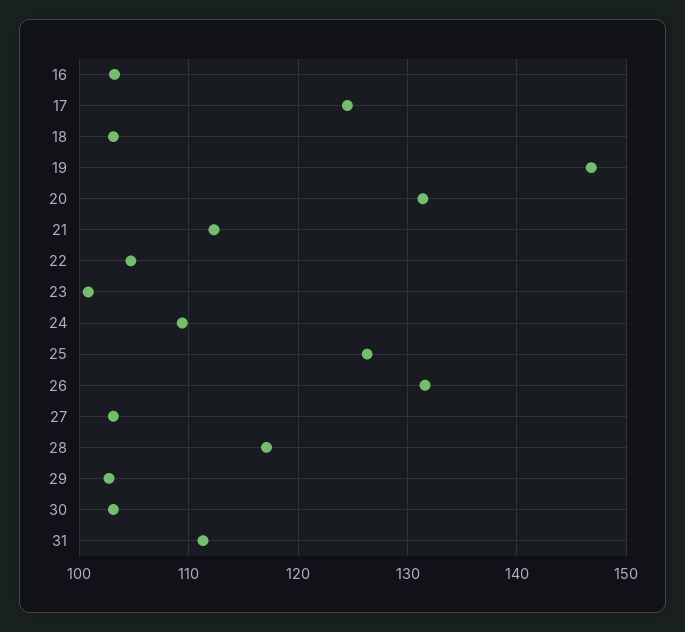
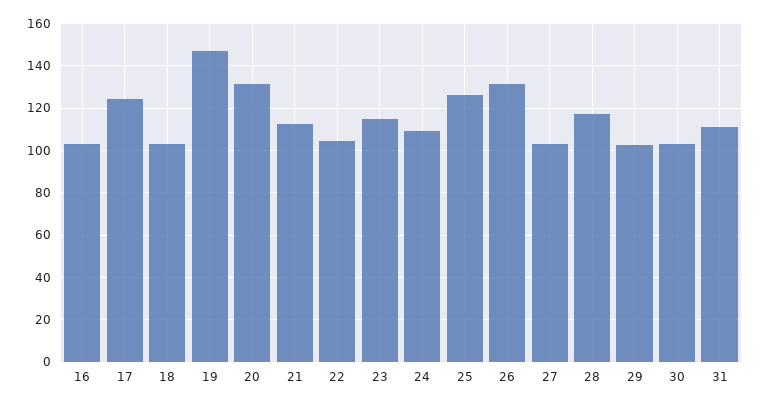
23: 101 -> 115

